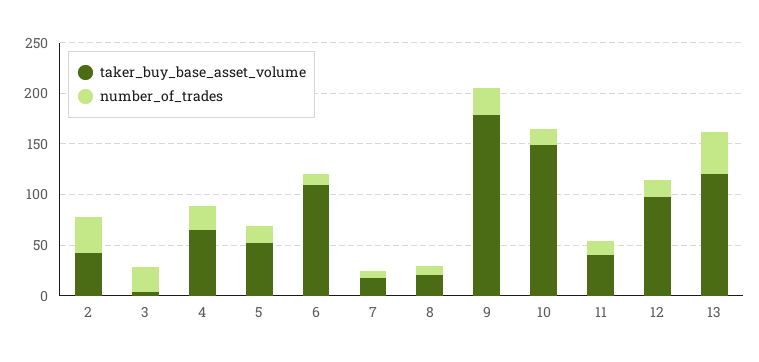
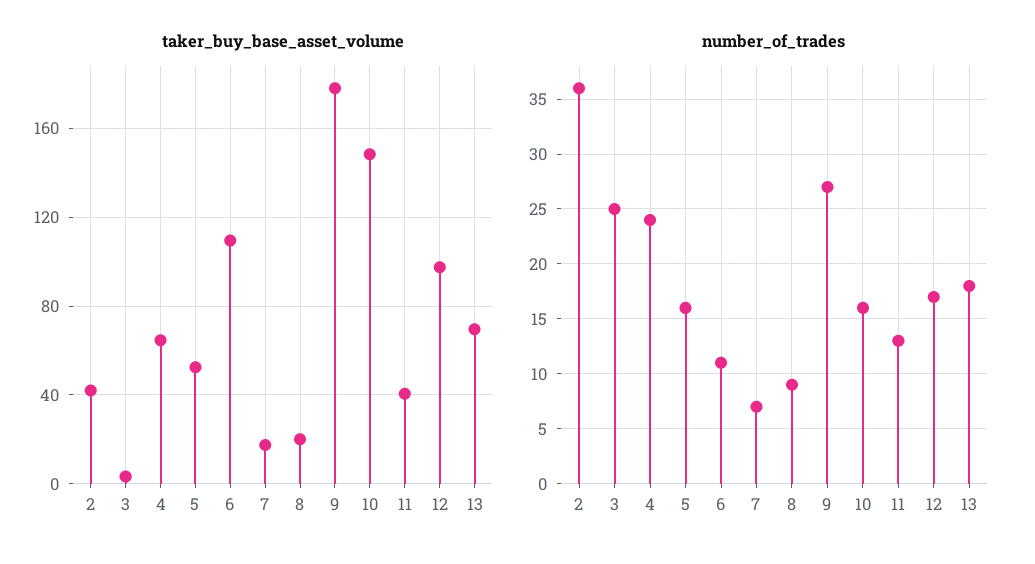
taker_buy_base_asset_volume, 13: 120 -> 70
number_of_trades, 13: 40 -> 18

